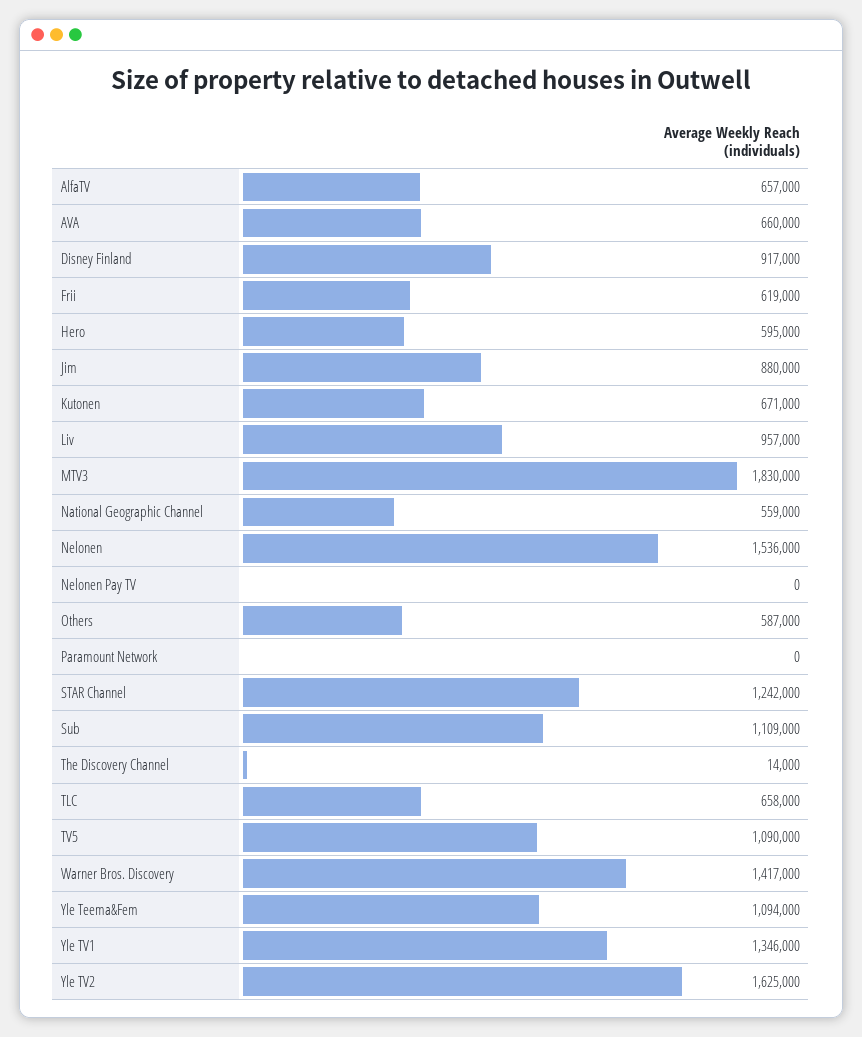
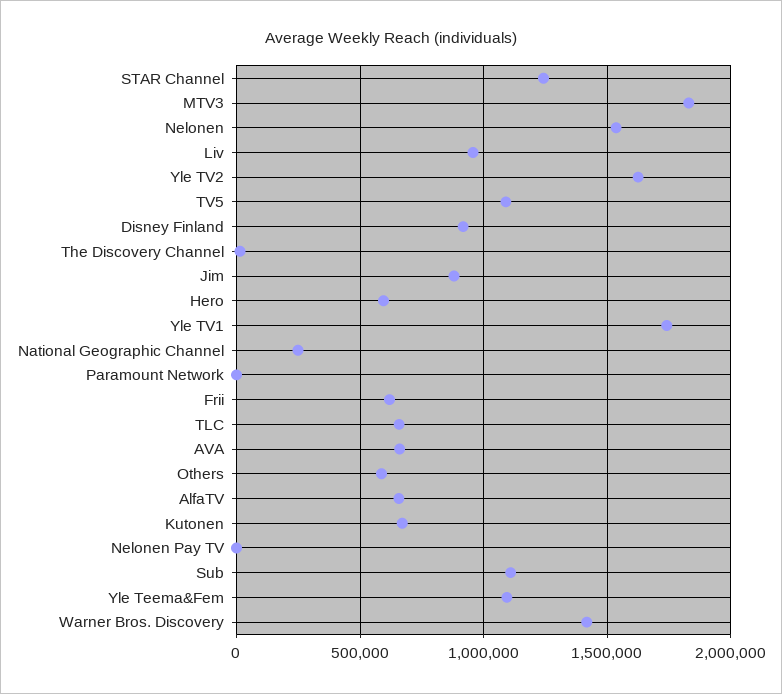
National Geographic Channel: 559000 -> 250000
Yle TV1: 1346000 -> 1750000

